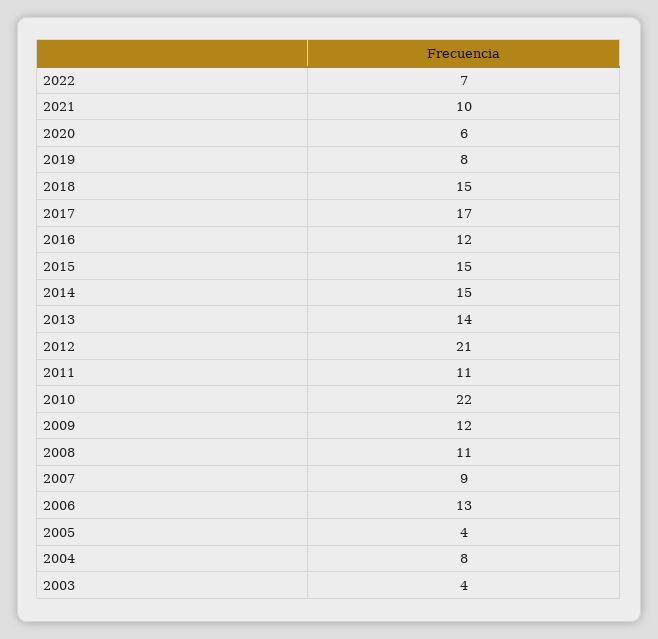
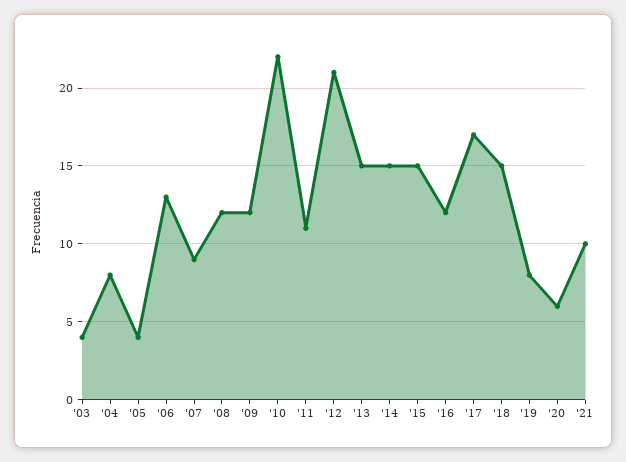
2022: 7 -> none
2013: 14 -> 15
2008: 11 -> 12

